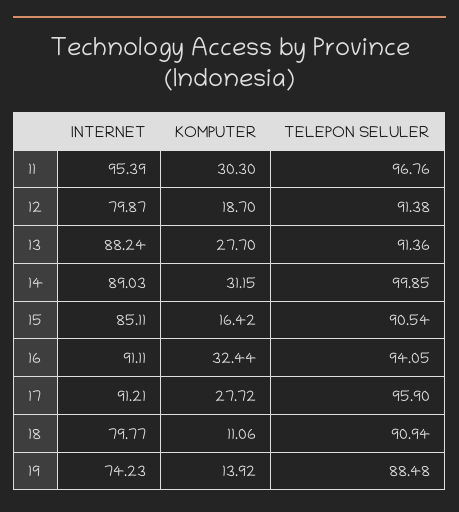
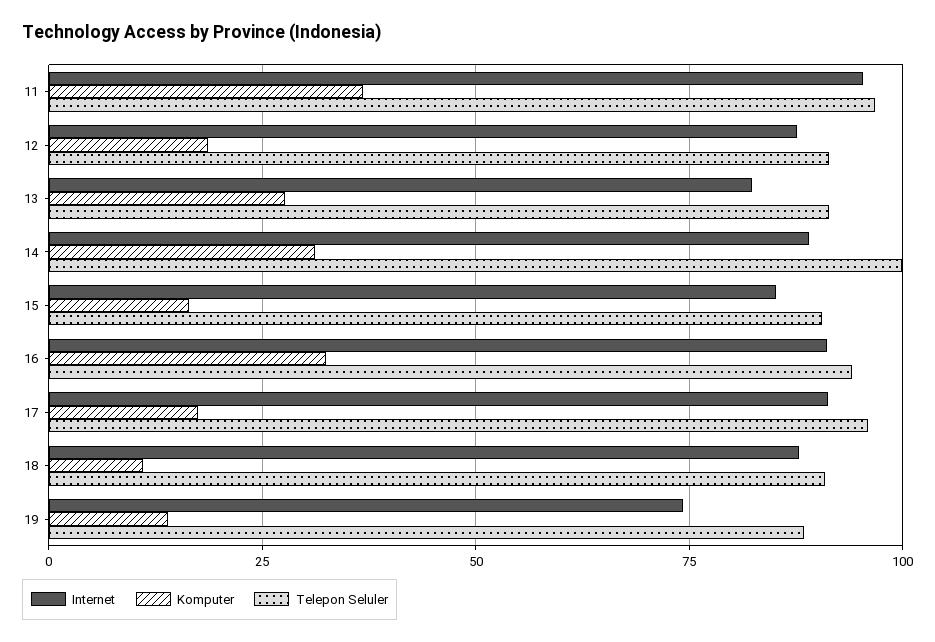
KOMPUTER, 11: 30.3 -> 37.5
INTERNET, 12: 79.87 -> 87.5
INTERNET, 13: 88.24 -> 82.5
KOMPUTER, 17: 27.72 -> 17.5
INTERNET, 18: 79.77 -> 87.5

